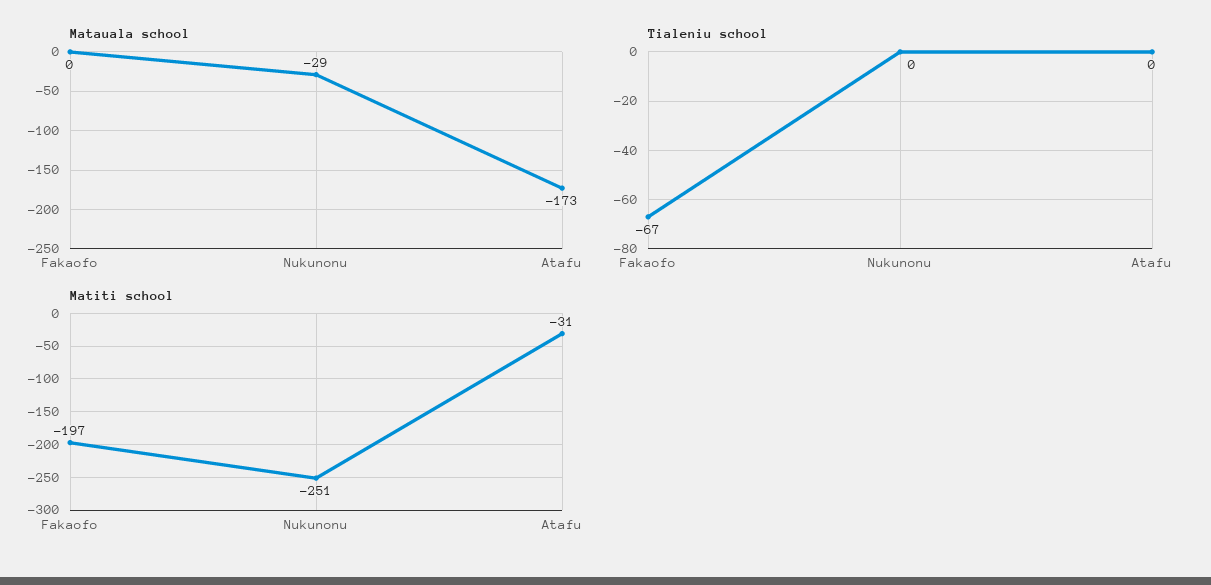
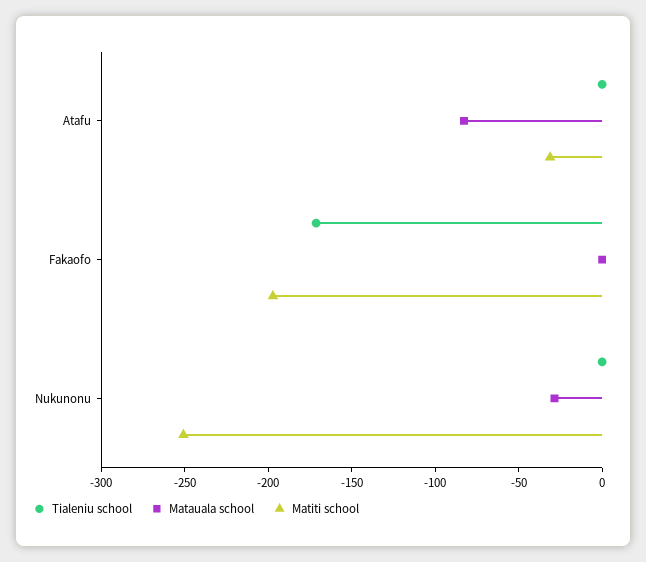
Matauala school, Atafu: -173 -> -80
Tialeniu school, Fakaofo: -67 -> -170

